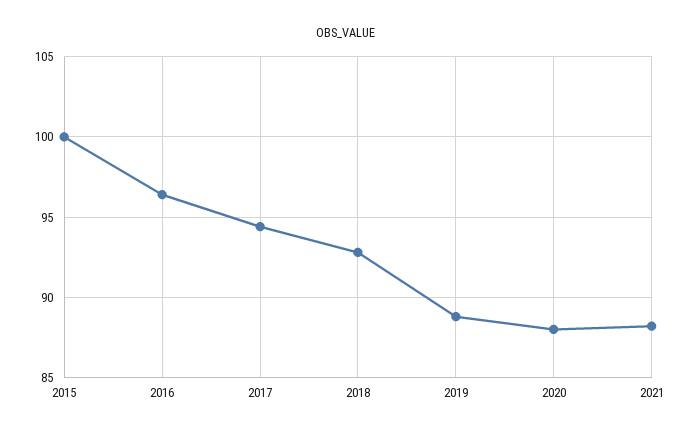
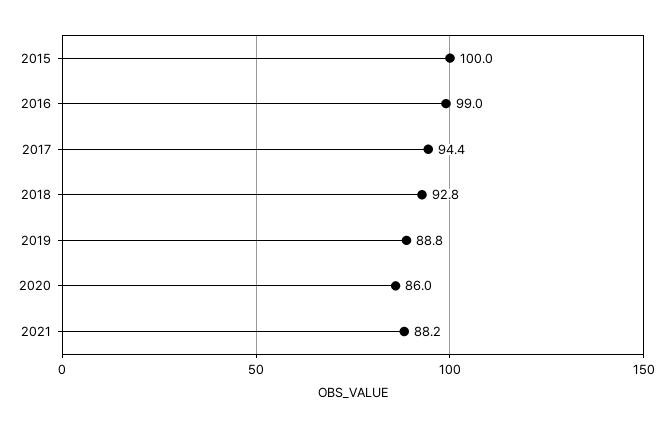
2016: 96.5 -> 99
2020: 88 -> 86

